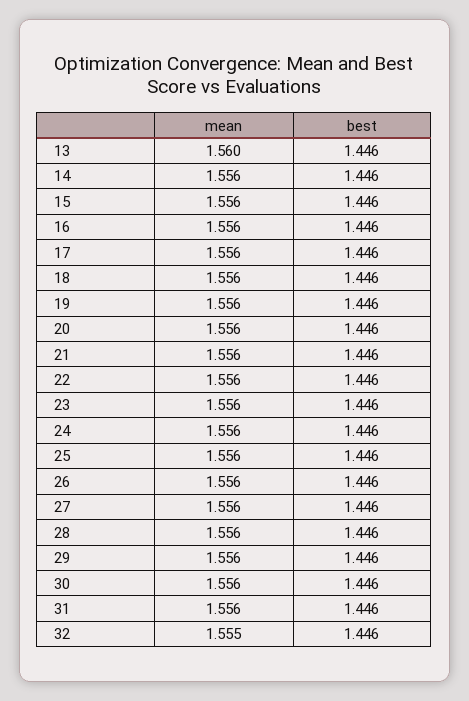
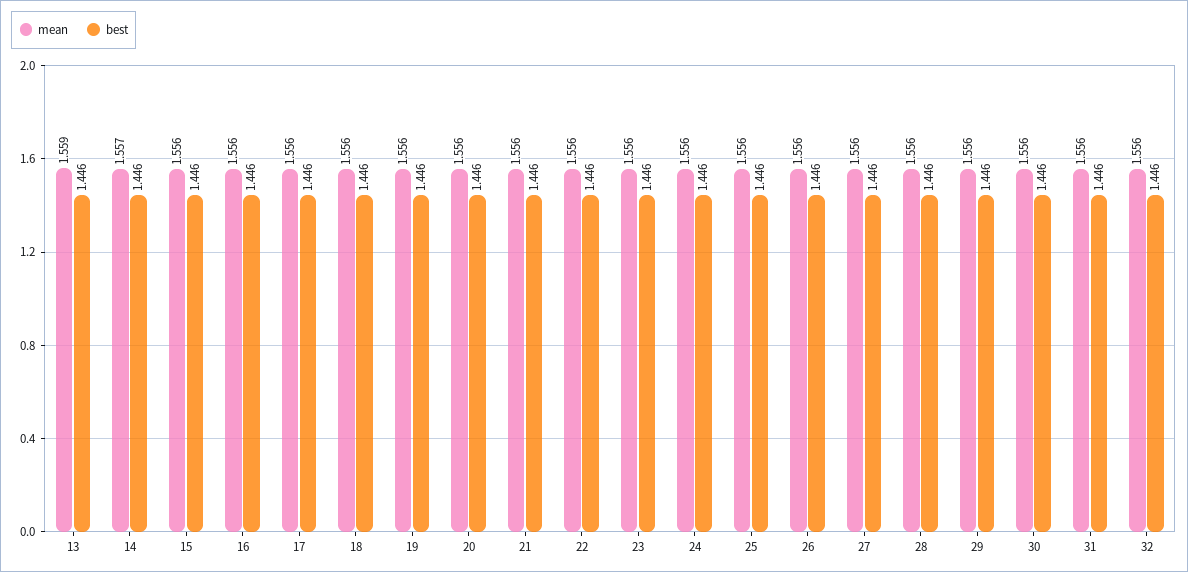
mean, 13: 1.56 -> 1.559
mean, 14: 1.556 -> 1.557
mean, 32: 1.555 -> 1.556

